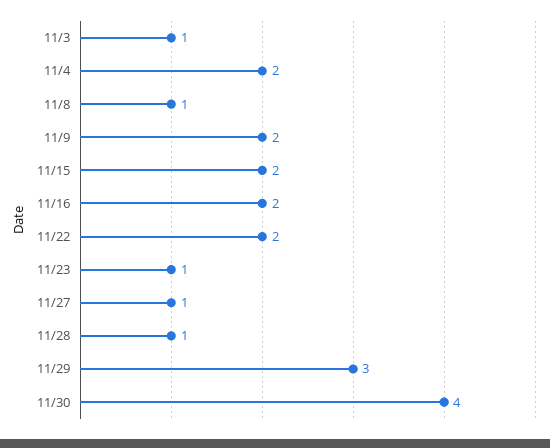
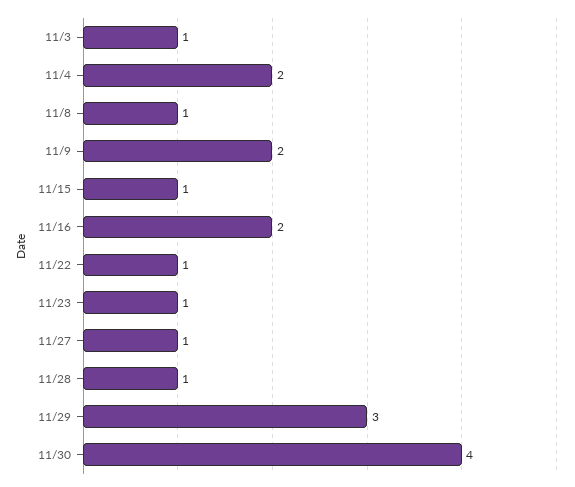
11/15: 2 -> 1
11/22: 2 -> 1

